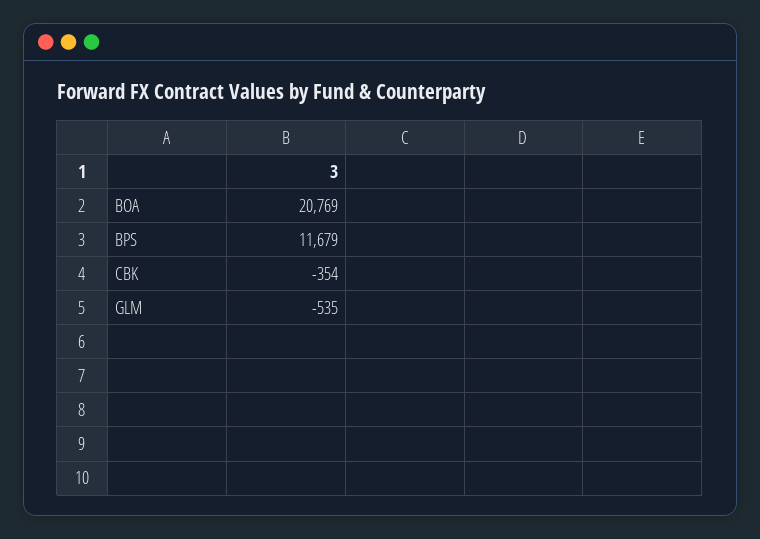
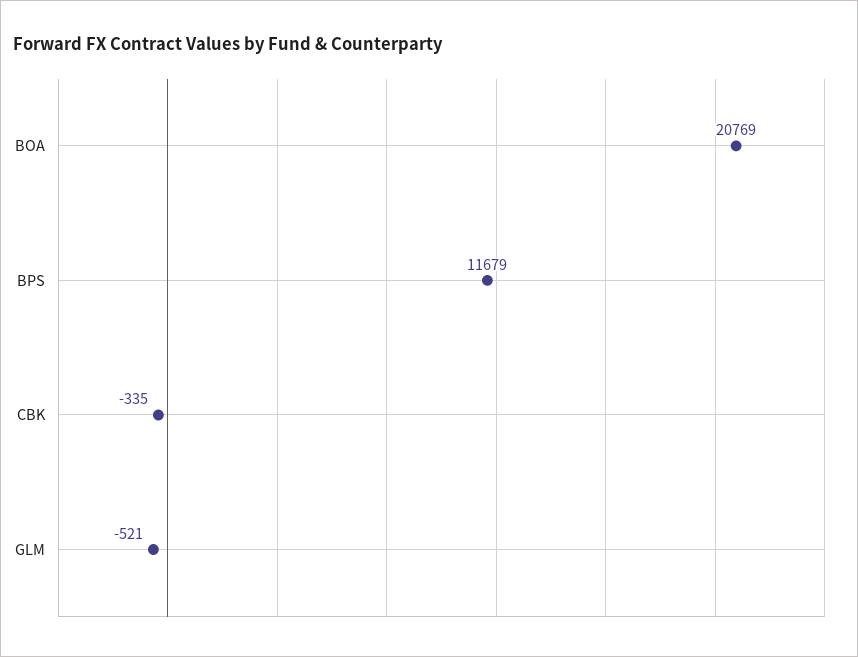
CBK: -354 -> -335
GLM: -535 -> -521

